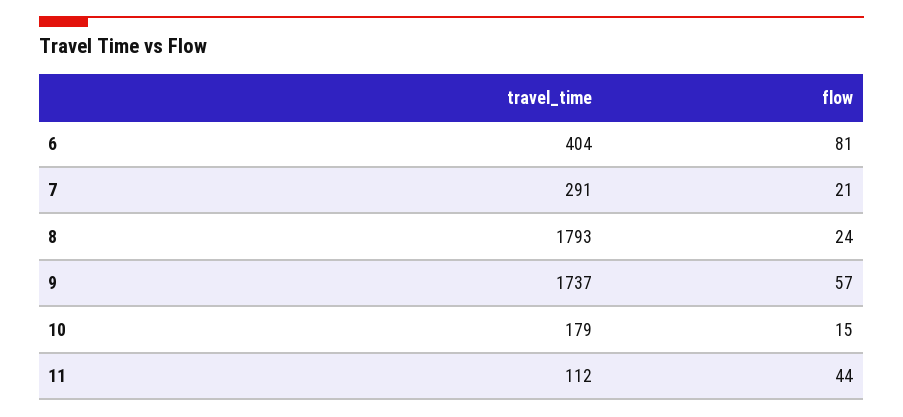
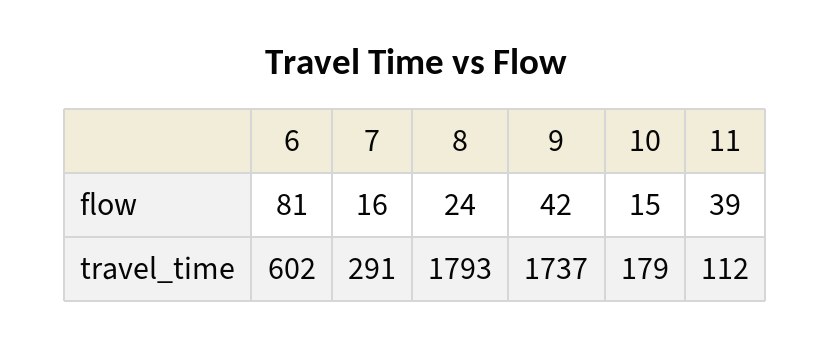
travel_time, 6: 404 -> 602
flow, 7: 21 -> 16
flow, 9: 57 -> 42
flow, 11: 44 -> 39

